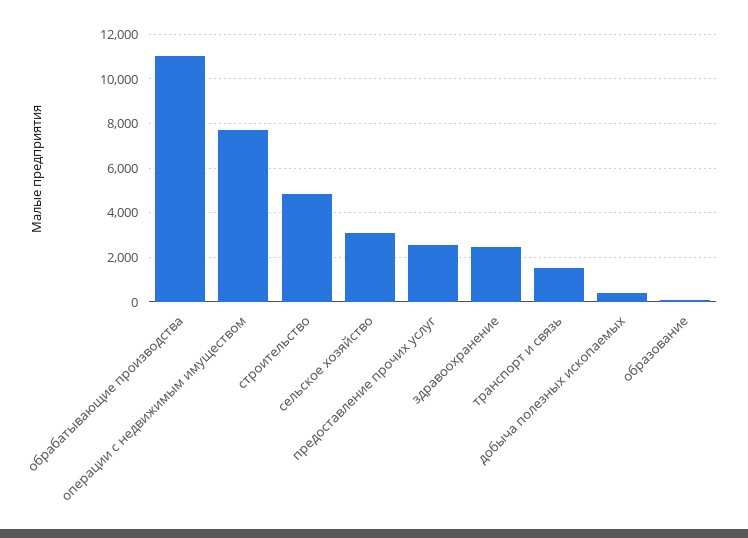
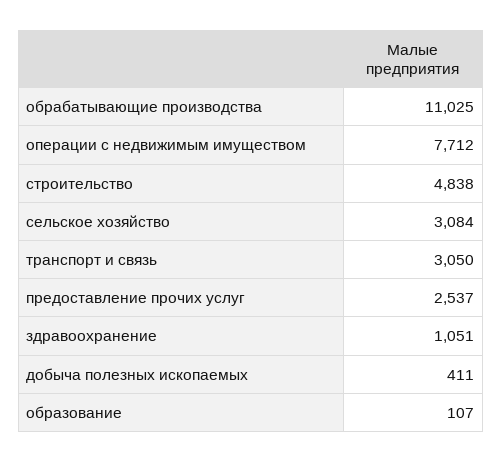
здравоохранение: 2500 -> 1051
транспорт и связь: 1500 -> 3050

